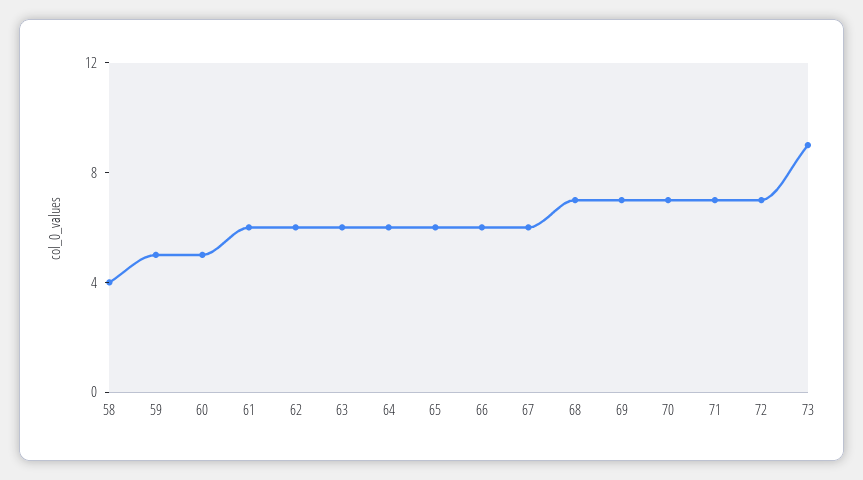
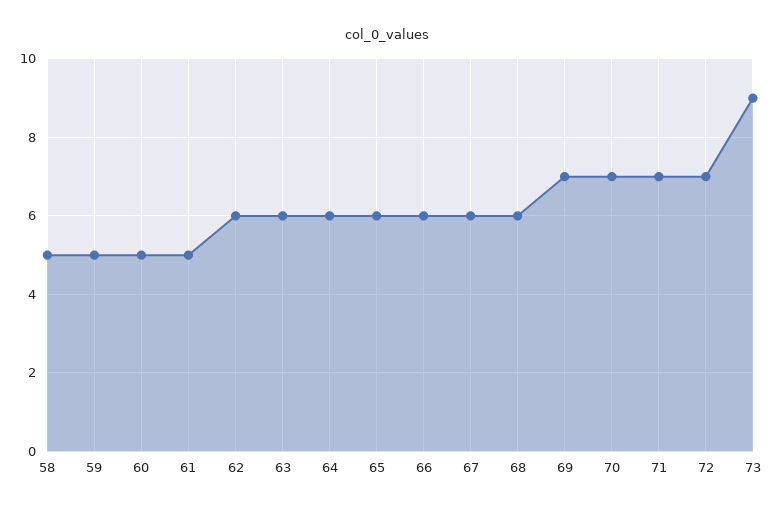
58: 4 -> 5
61: 6 -> 5
68: 7 -> 6

